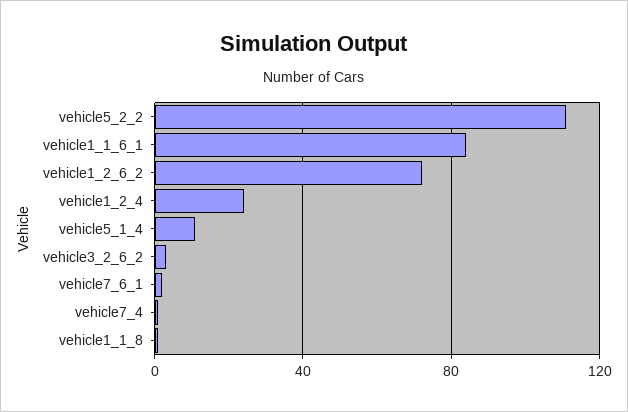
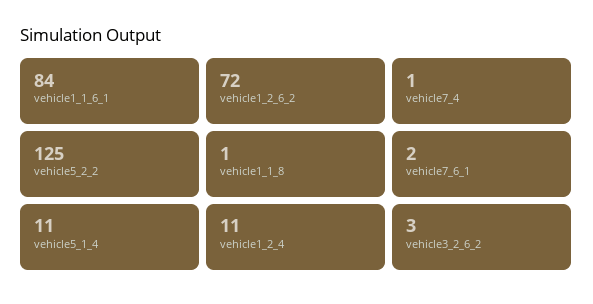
vehicle5_2_2: 110 -> 125
vehicle1_2_4: 25 -> 11

